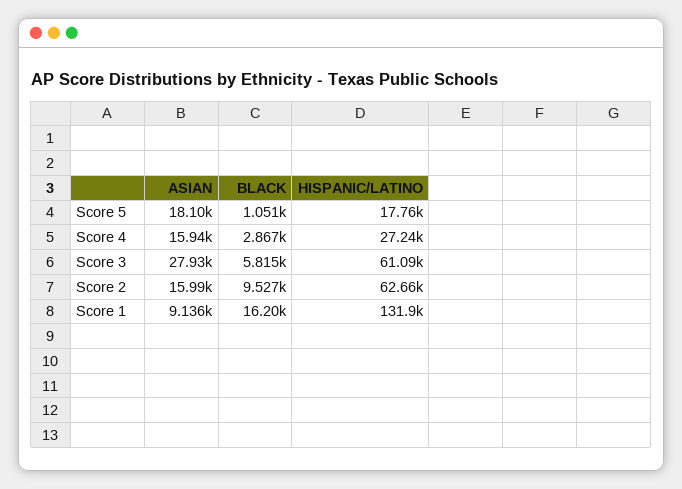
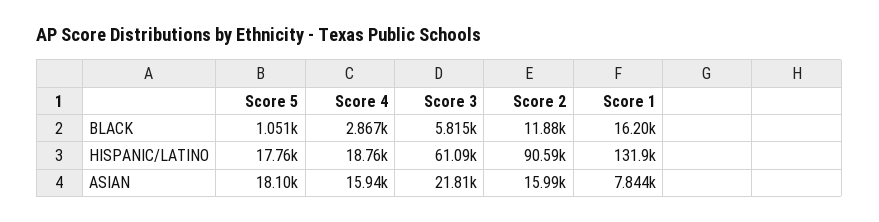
HISPANIC/LATINO, Score 4: 27240 -> 18760
ASIAN, Score 3: 27930 -> 21810
BLACK, Score 2: 9527 -> 11880
HISPANIC/LATINO, Score 2: 62660 -> 90590
ASIAN, Score 1: 9136 -> 7844

